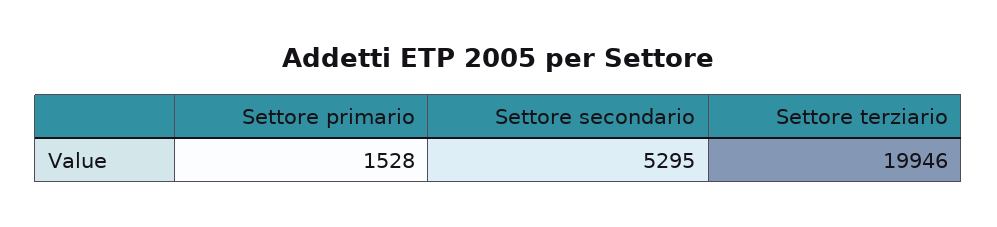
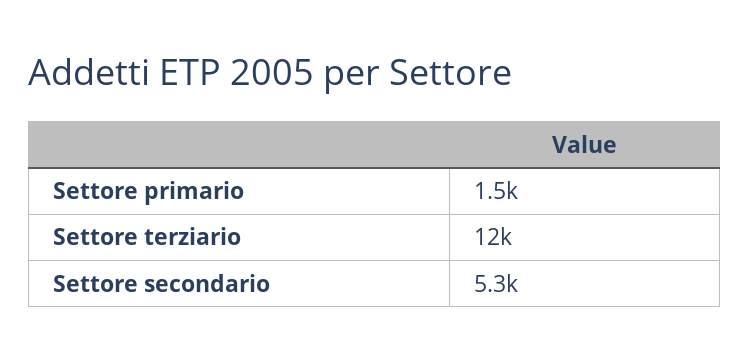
Settore terziario: 19946 -> 12000

